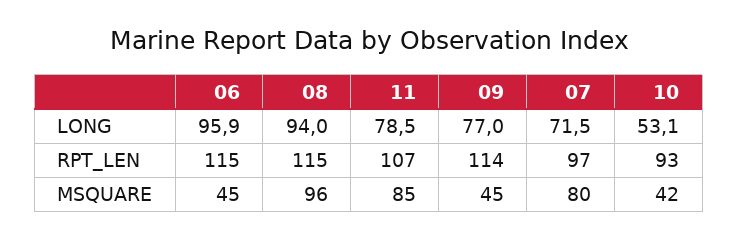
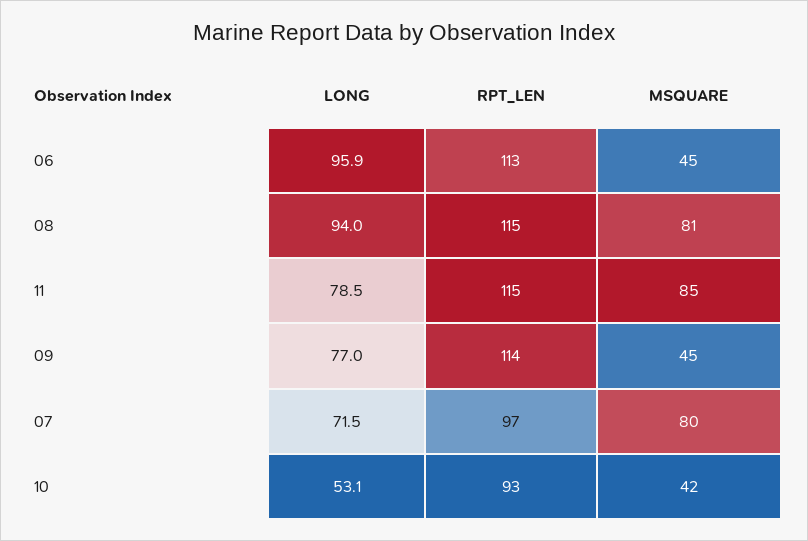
06, RPT_LEN: 115 -> 113
11, RPT_LEN: 107 -> 115
08, MSQUARE: 96 -> 81

